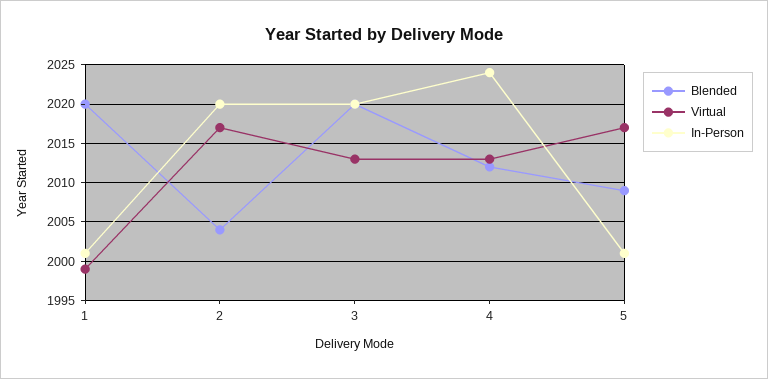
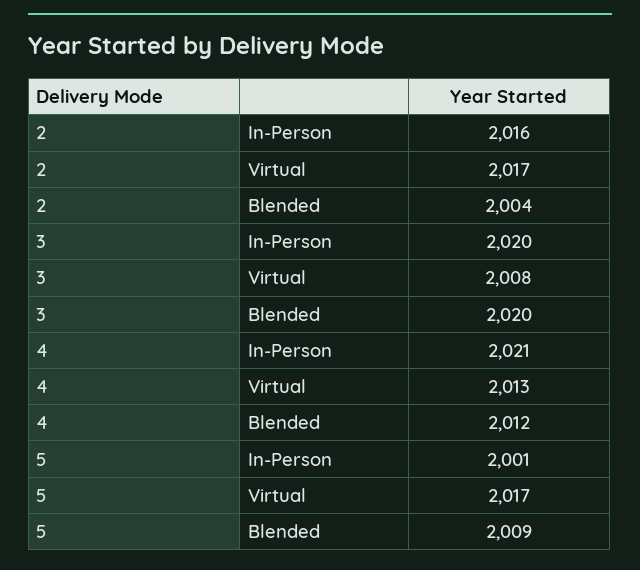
Blended, 1: 2020 -> none
Virtual, 1: 1999 -> none
In-Person, 1: 2001 -> none
In-Person, 2: 2020 -> 2016
Virtual, 3: 2013 -> 2008
In-Person, 4: 2024 -> 2021

